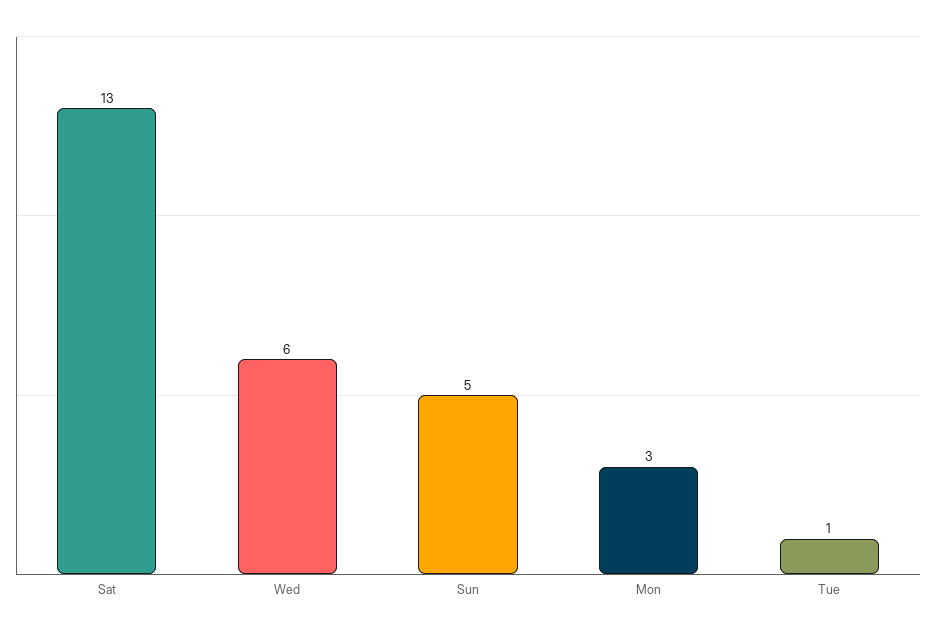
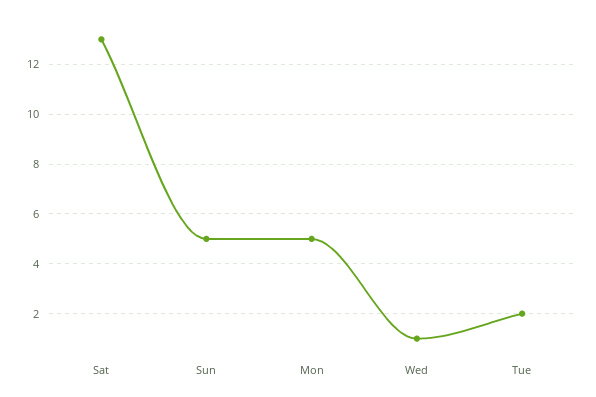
Wed: 6 -> 1
Mon: 3 -> 5
Tue: 1 -> 2

